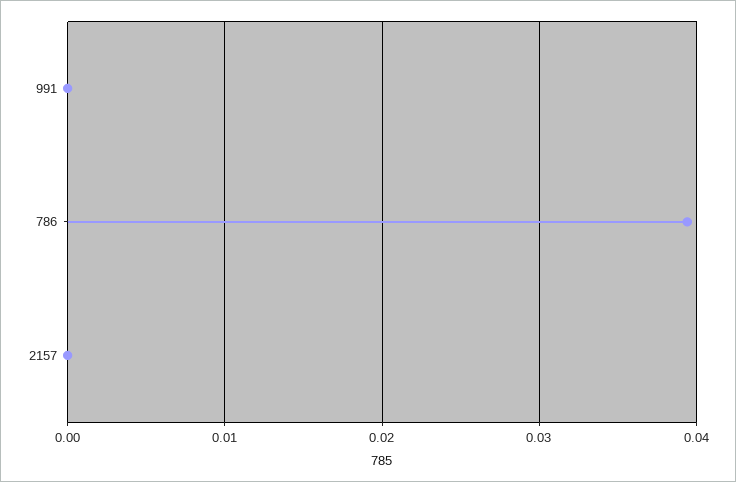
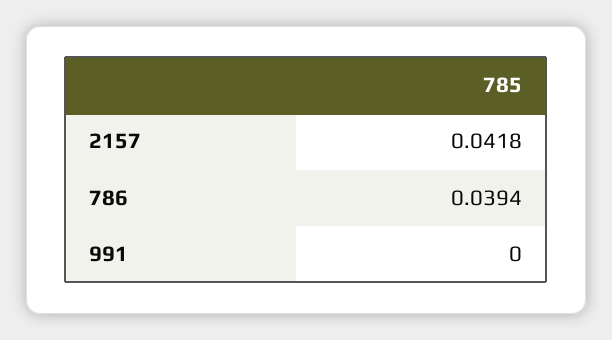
2157: 0 -> 0.0418

